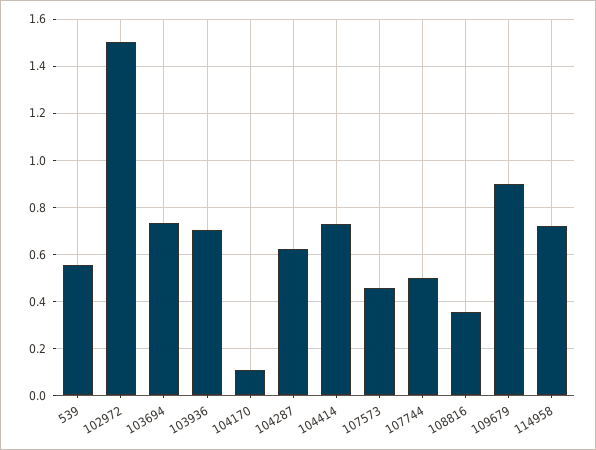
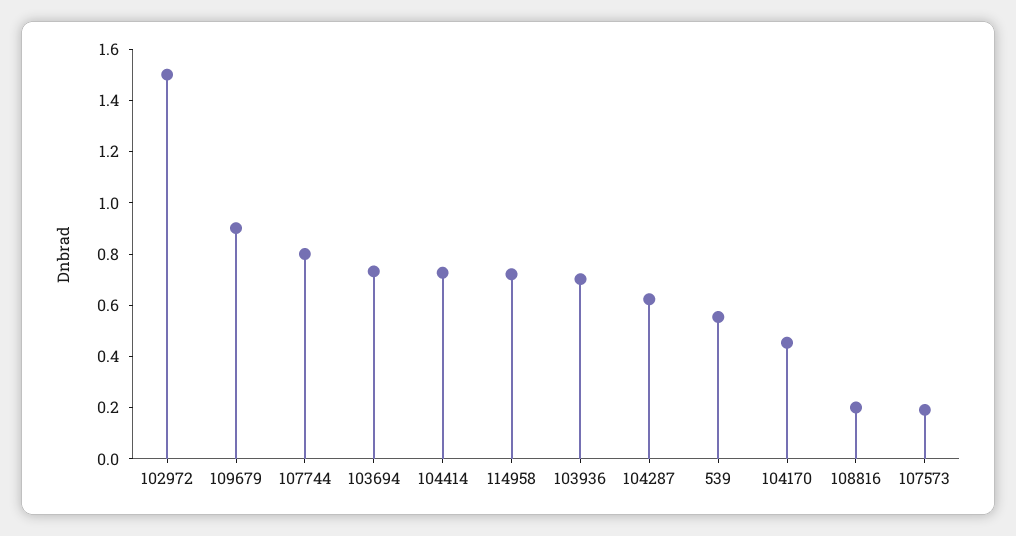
104170: 0.1 -> 0.45
107573: 0.45 -> 0.2
107744: 0.5 -> 0.8
108816: 0.35 -> 0.2

